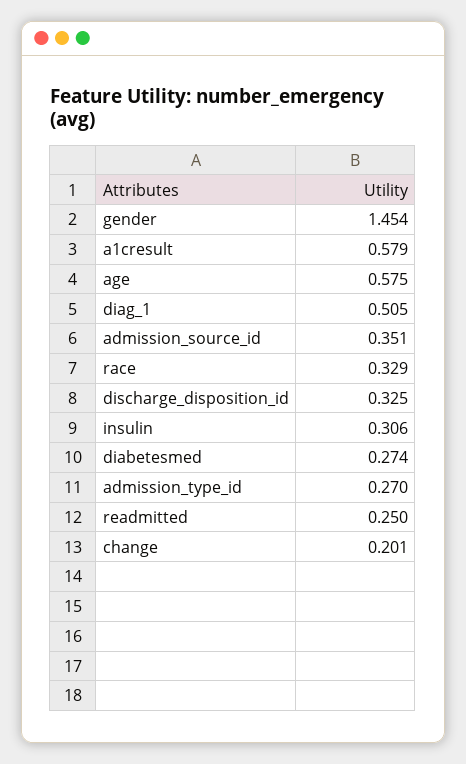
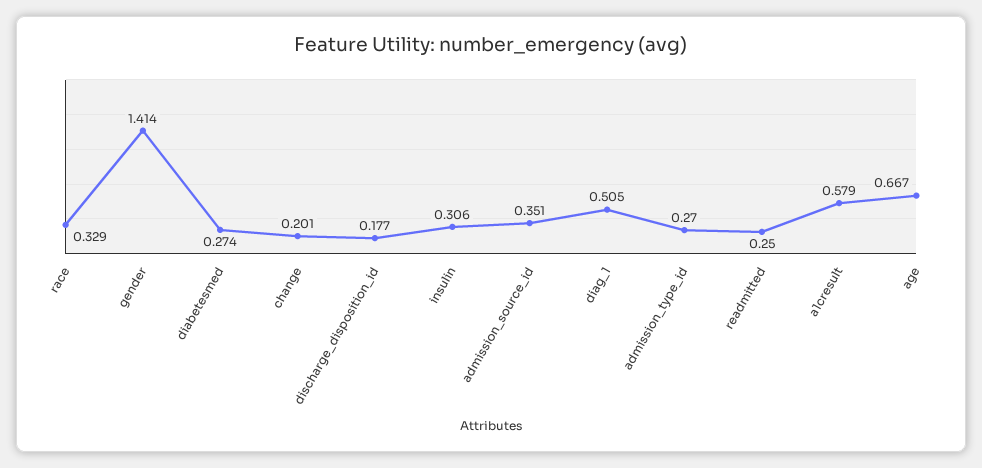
gender: 1.454 -> 1.414
age: 0.575 -> 0.667
discharge_disposition_id: 0.325 -> 0.177

